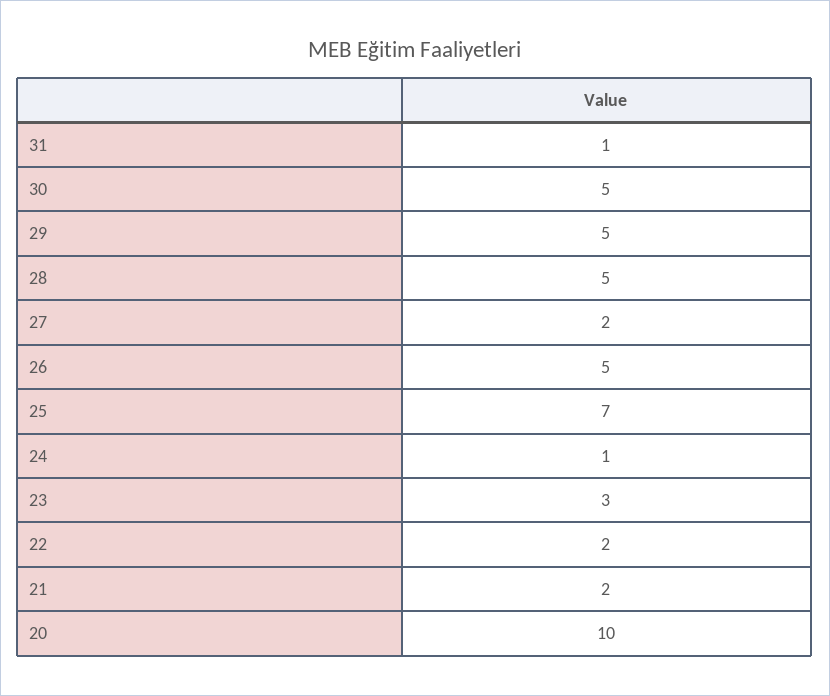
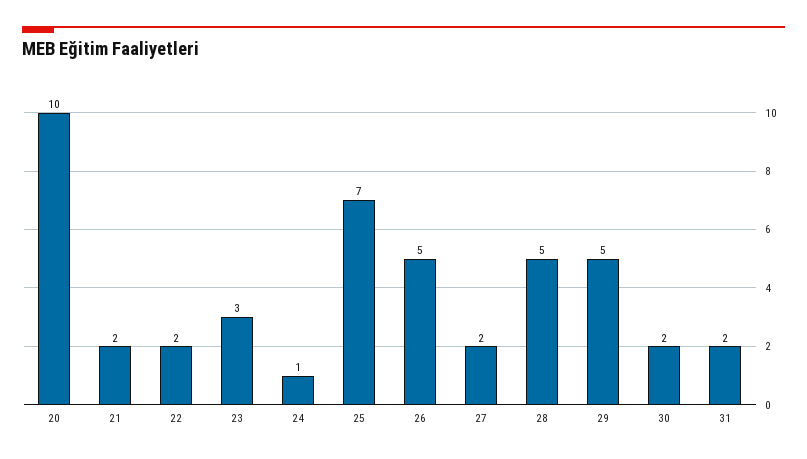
31: 1 -> 2
30: 5 -> 2

